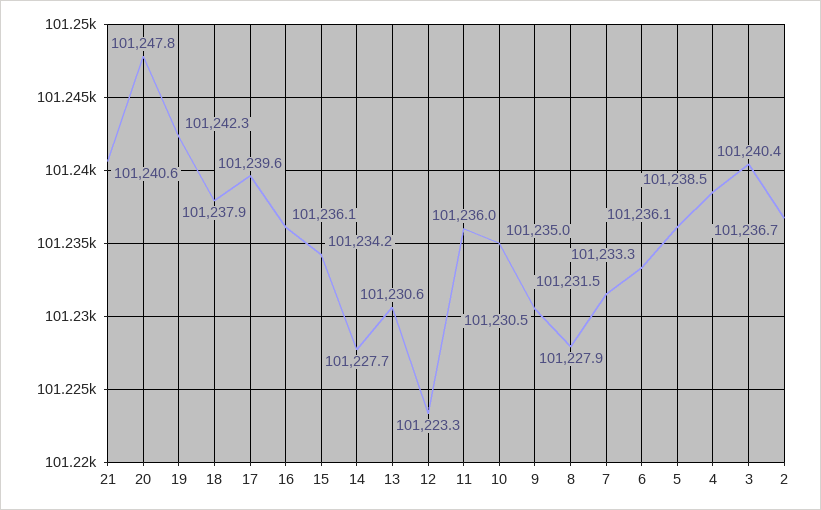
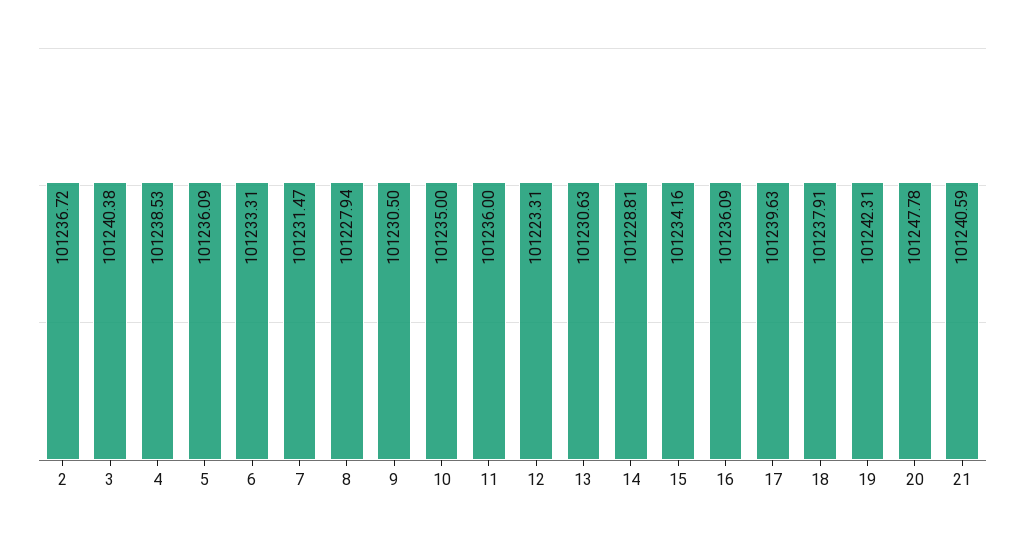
14: 101227.7 -> 101228.81

